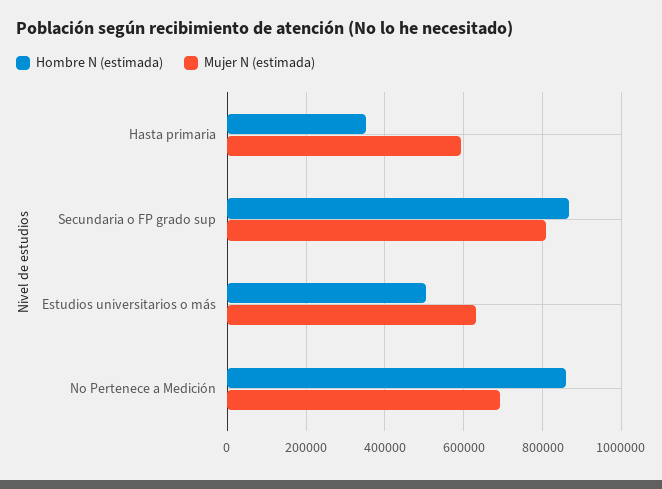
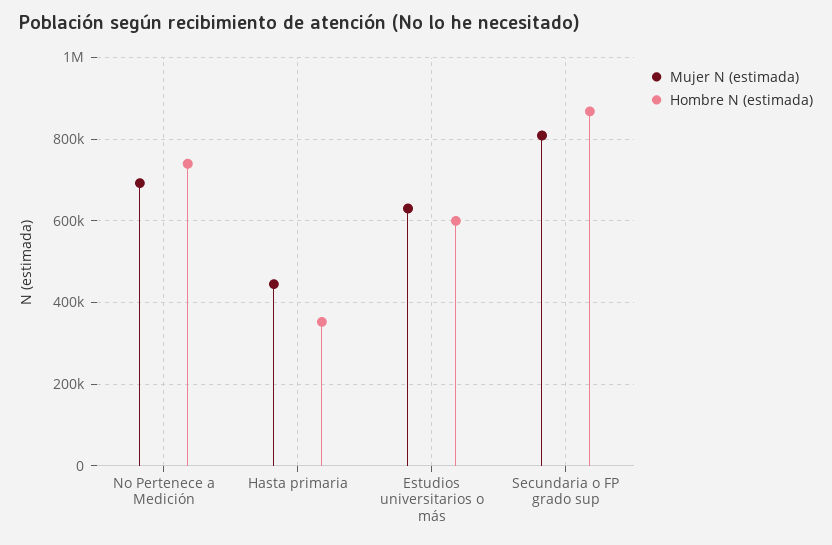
Mujer N (estimada), Hasta primaria: 600000 -> 440000
Hombre N (estimada), Estudios universitarios o más: 500000 -> 600000
Hombre N (estimada), No Pertenece a Medición: 860000 -> 740000

